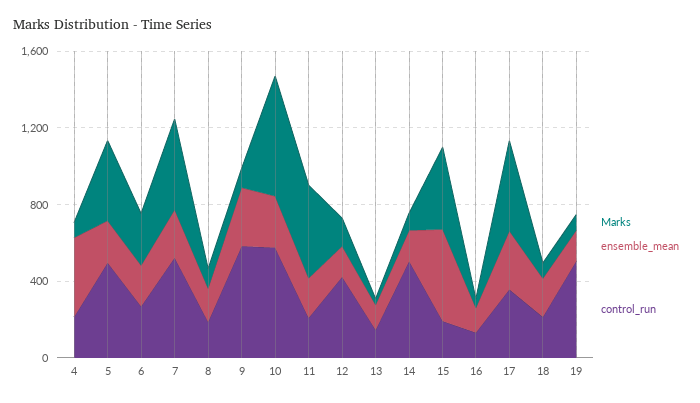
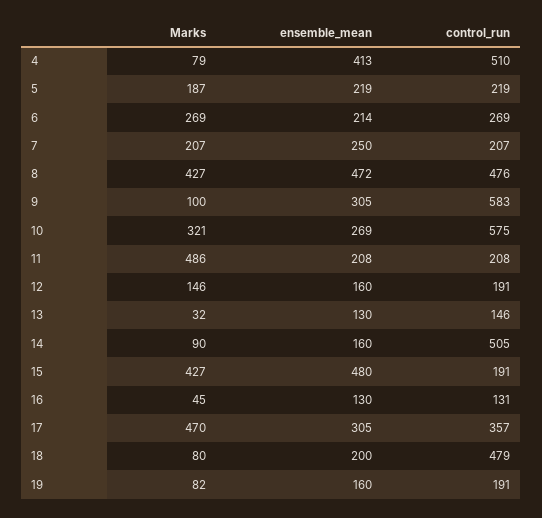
control_run, 4: 200 -> 510
Marks, 5: 400 -> 187
control_run, 5: 500 -> 219
Marks, 7: 500 -> 207
control_run, 7: 500 -> 207
Marks, 8: 100 -> 427
ensemble_mean, 8: 200 -> 472
control_run, 8: 200 -> 476
Marks, 10: 600 -> 321
control_run, 12: 400 -> 191
control_run, 18: 200 -> 479
control_run, 19: 500 -> 191

